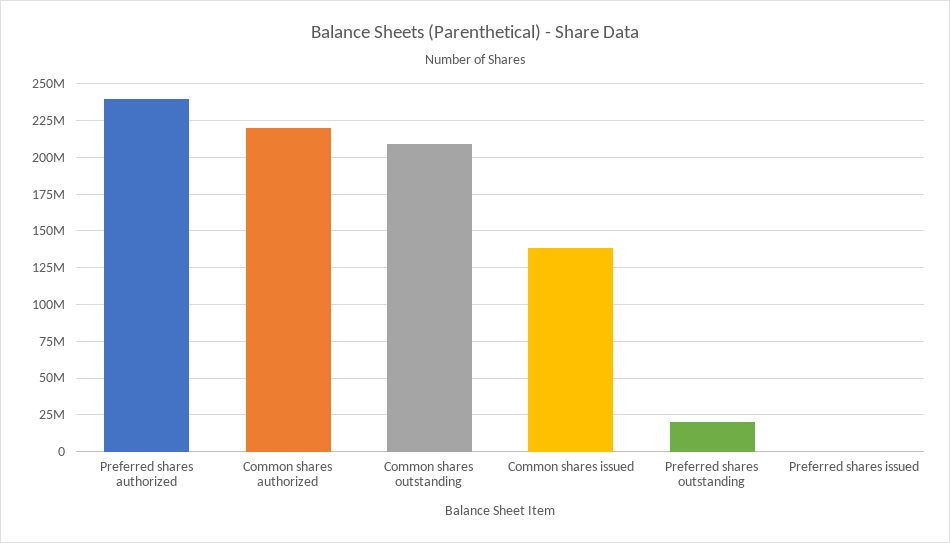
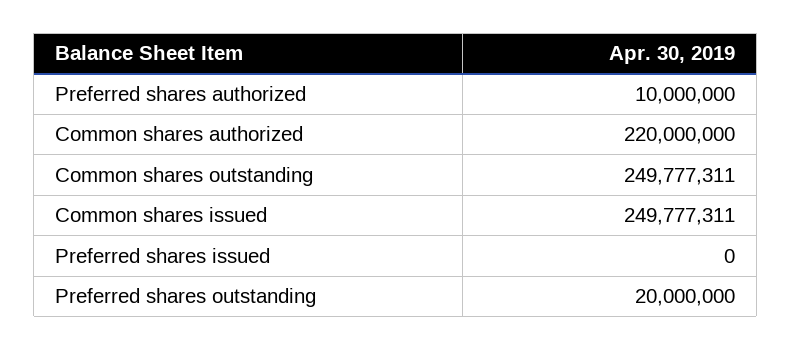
Preferred shares authorized: 240000000 -> 10000000
Common shares outstanding: 210000000 -> 249777311
Common shares issued: 140000000 -> 249777311

